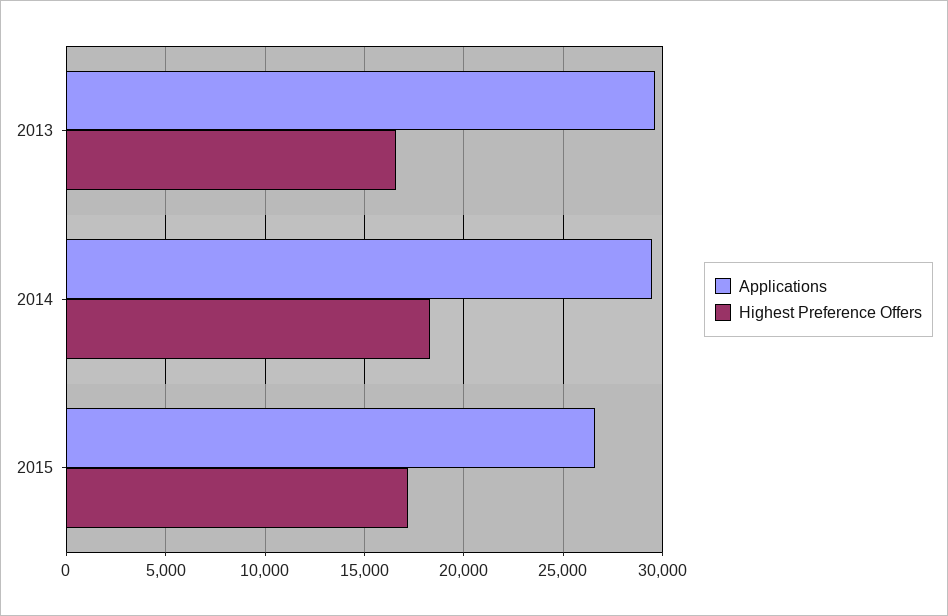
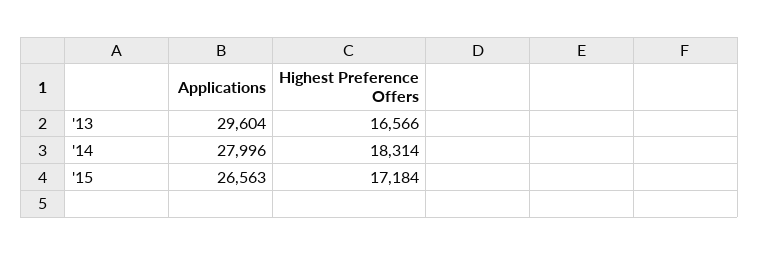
Applications, 2014: 29500 -> 27996

